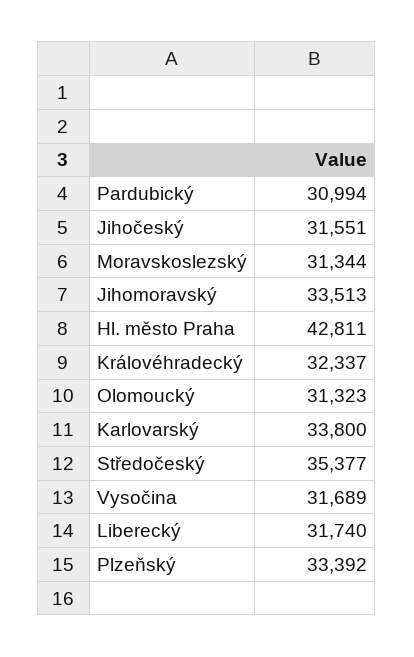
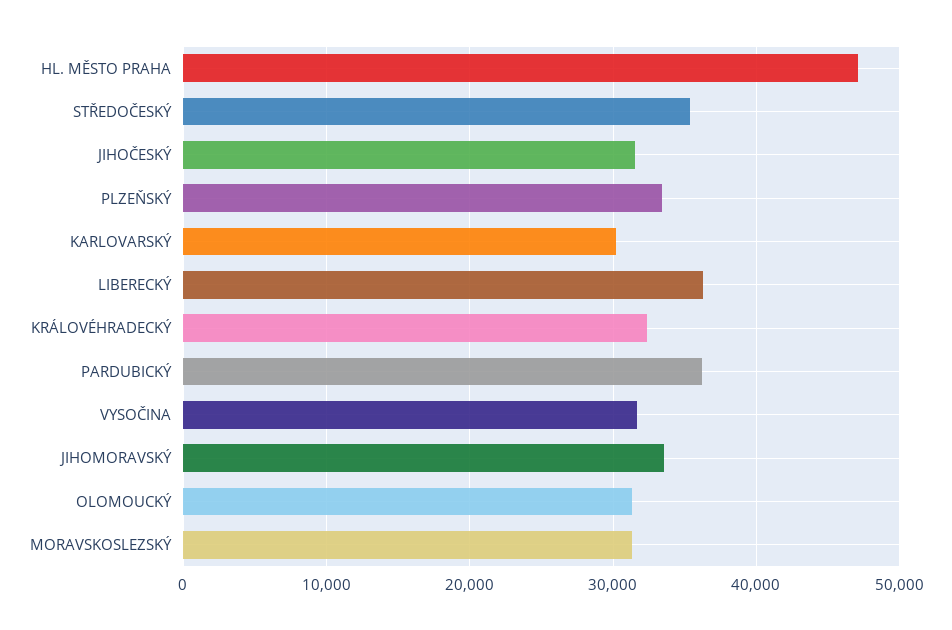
Pardubický: 30994 -> 36000
Hl. město Praha: 42811 -> 47000
Karlovarský: 33800 -> 30000
Liberecký: 31740 -> 36000

